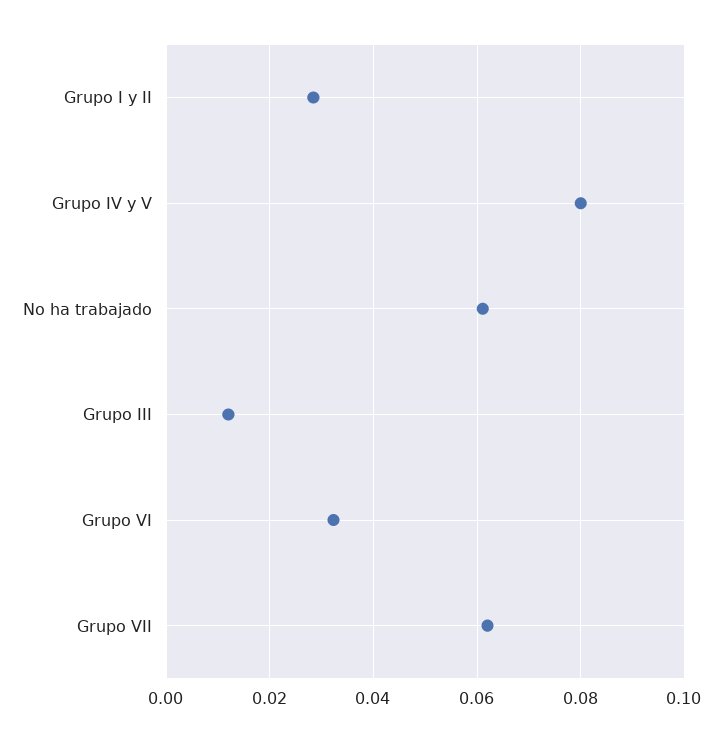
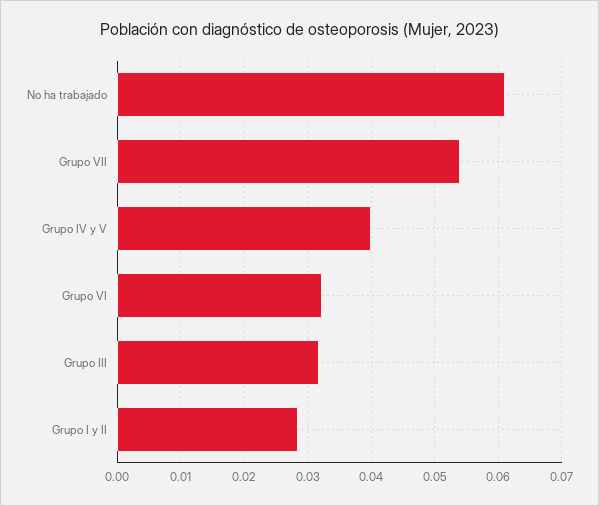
Grupo IV y V: 0.08 -> 0.04
Grupo III: 0.012 -> 0.032
Grupo VII: 0.062 -> 0.054

